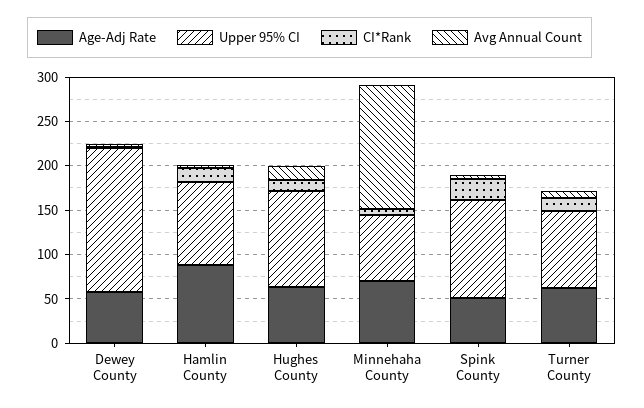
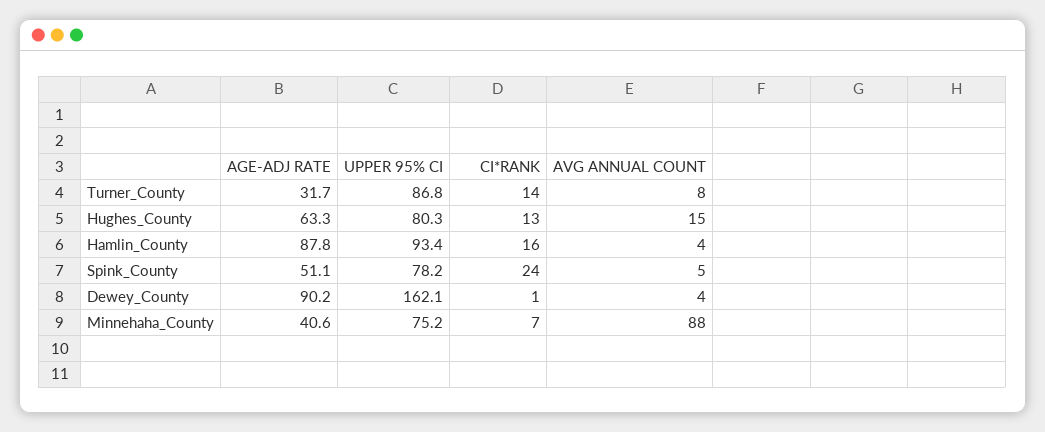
Age-Adj Rate, Dewey County: 60 -> 90.2
Upper 95% CI, Hughes County: 110 -> 80.3
Age-Adj Rate, Minnehaha County: 70 -> 40.6
Avg Annual Count, Minnehaha County: 140 -> 88
Upper 95% CI, Spink County: 110 -> 78.2
Age-Adj Rate, Turner County: 60 -> 31.7

